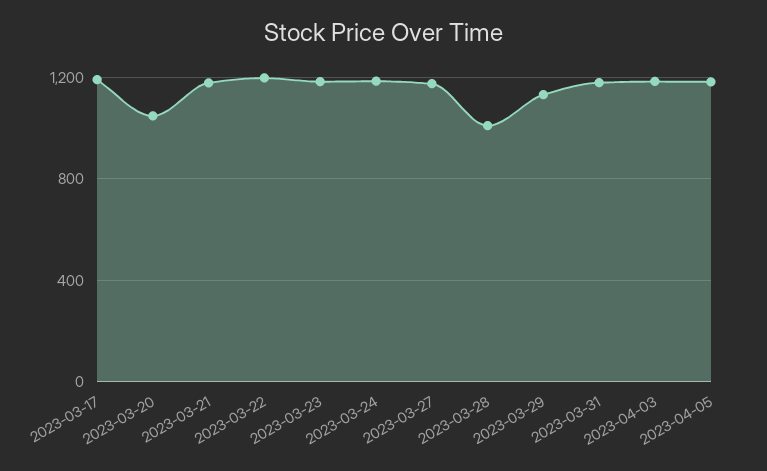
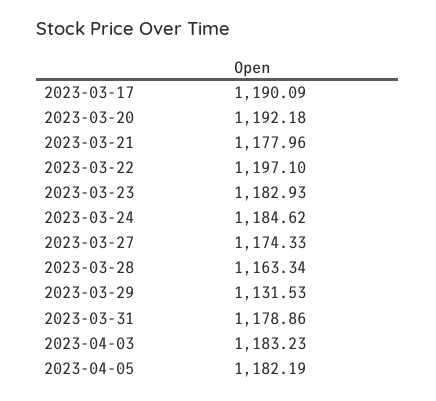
2023-03-20: 1050 -> 1192.18
2023-03-28: 1000 -> 1163.34

